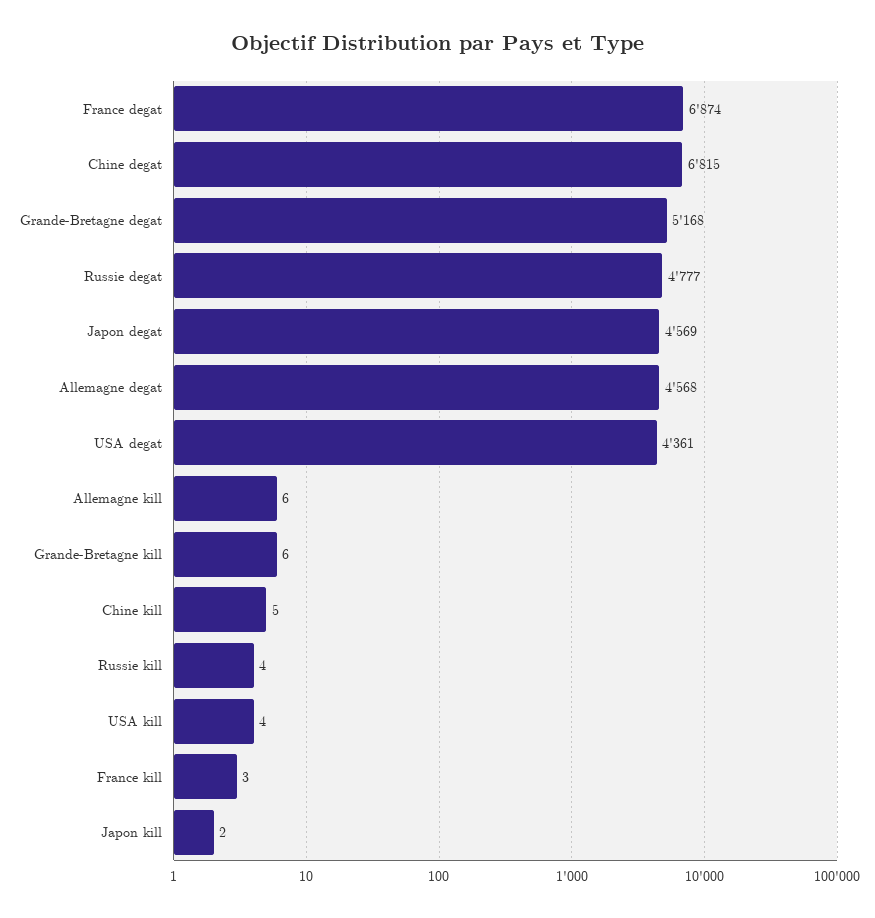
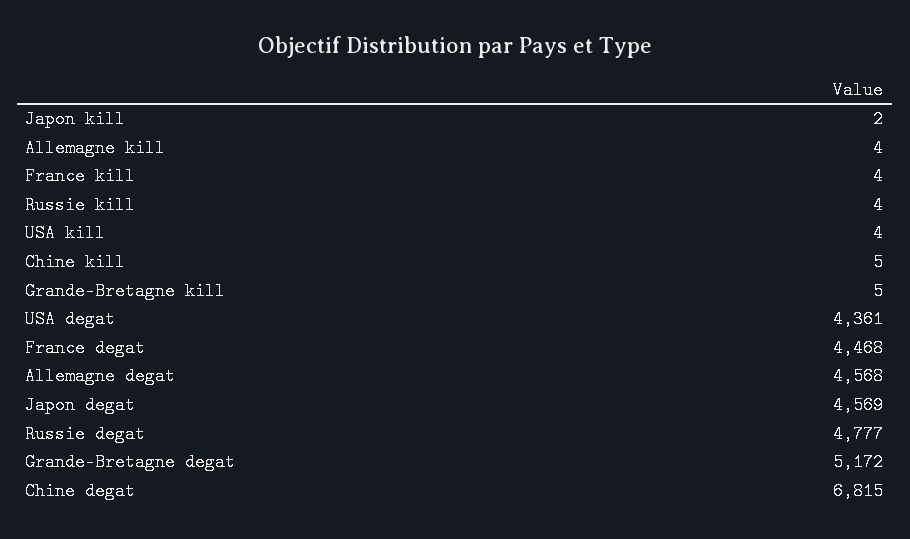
France degat: 6874 -> 4468
Grande-Bretagne degat: 5168 -> 5172
Allemagne kill: 6 -> 4
Grande-Bretagne kill: 6 -> 5
France kill: 3 -> 4

